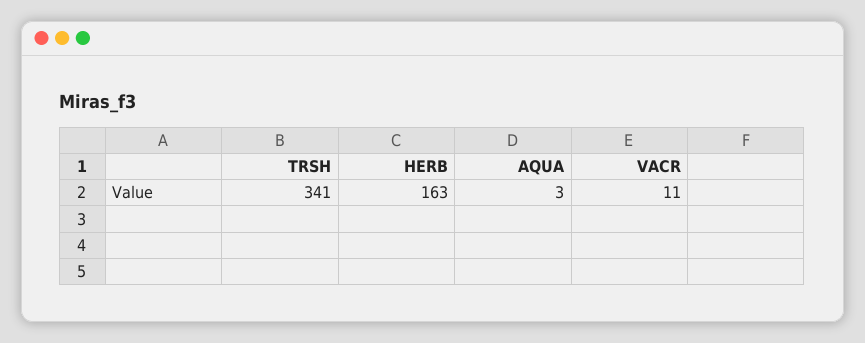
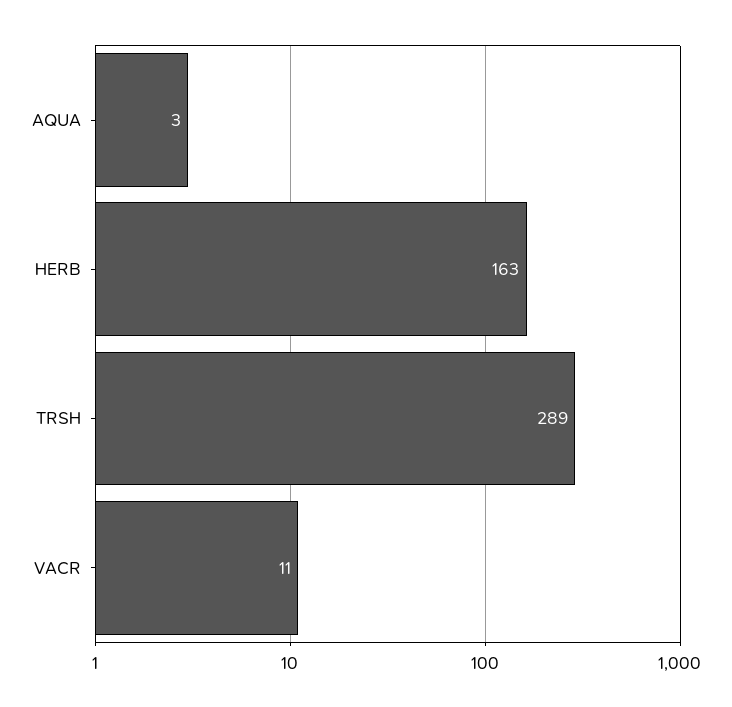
TRSH: 341 -> 289

